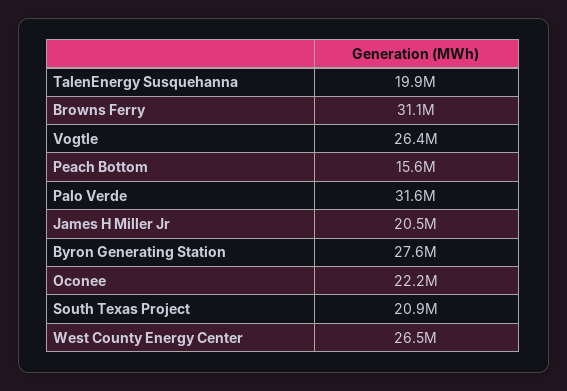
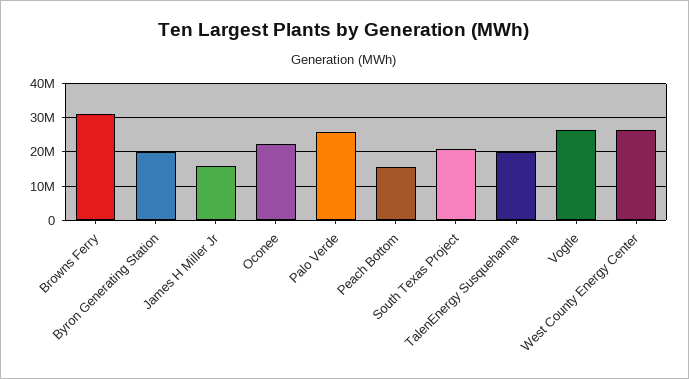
Palo Verde: 31600000 -> 26000000
James H Miller Jr: 20500000 -> 16000000
Byron Generating Station: 27600000 -> 20000000

